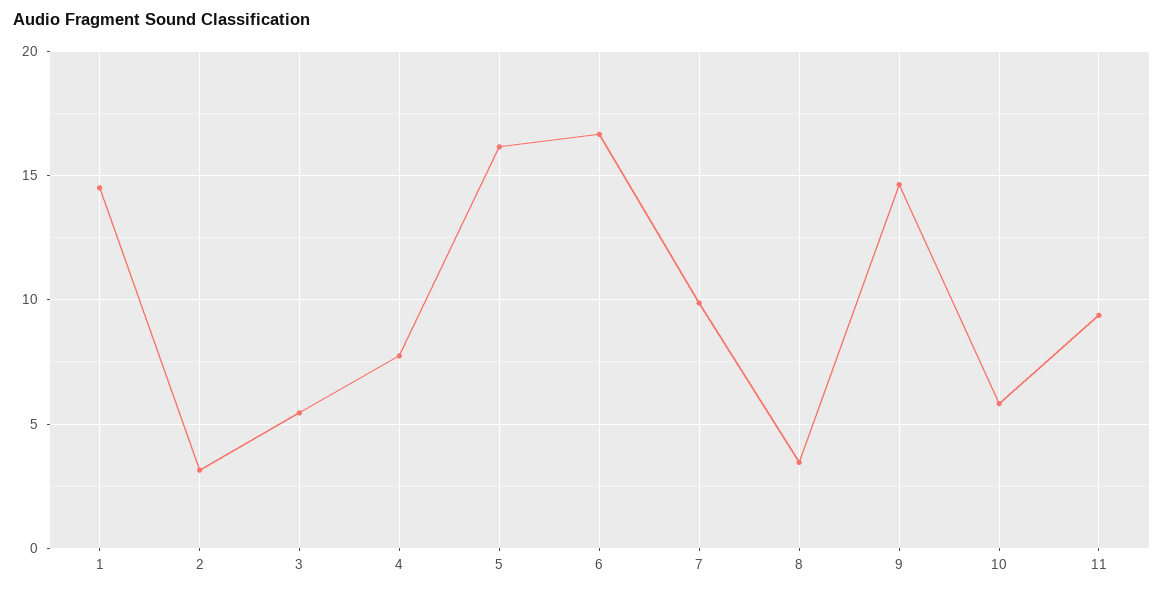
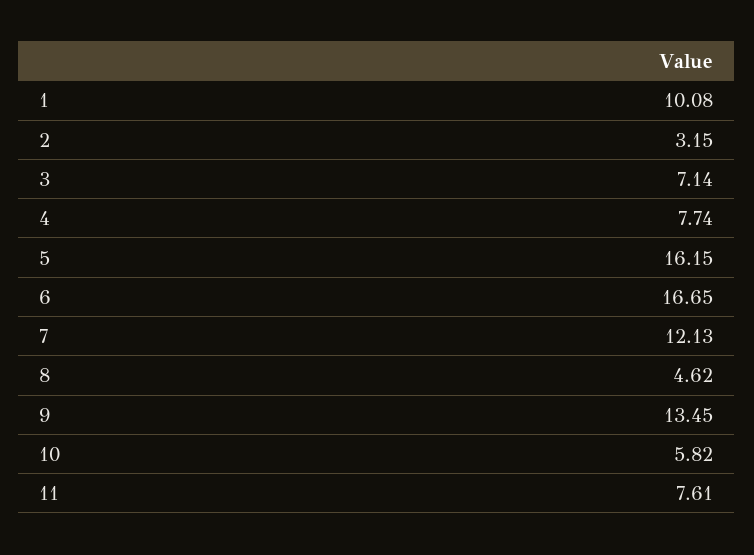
1: 14.5 -> 10.08
3: 5.5 -> 7.14
7: 10 -> 12.13
8: 3.5 -> 4.62
9: 14.5 -> 13.45
11: 9.5 -> 7.61

